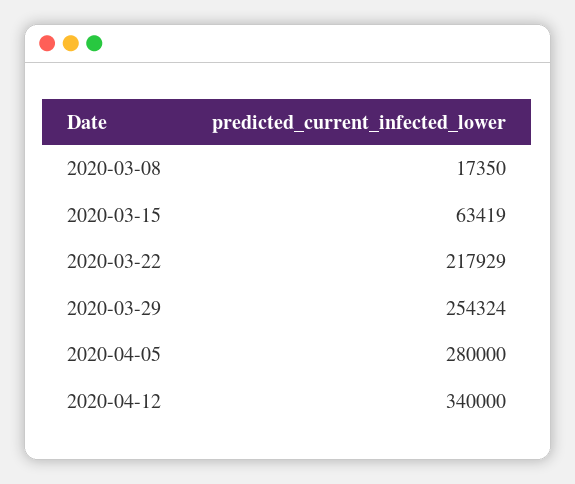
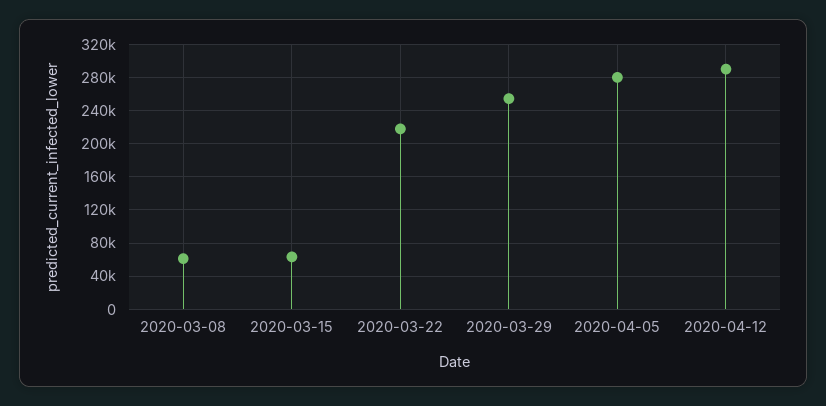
2020-03-08: 17350 -> 60000
2020-04-12: 340000 -> 290000

